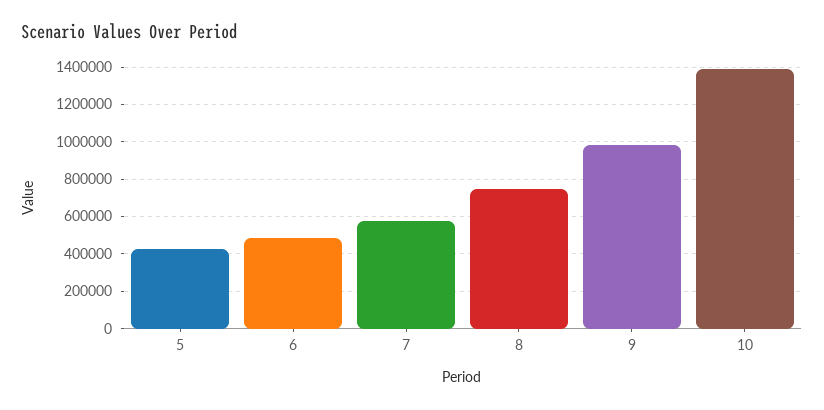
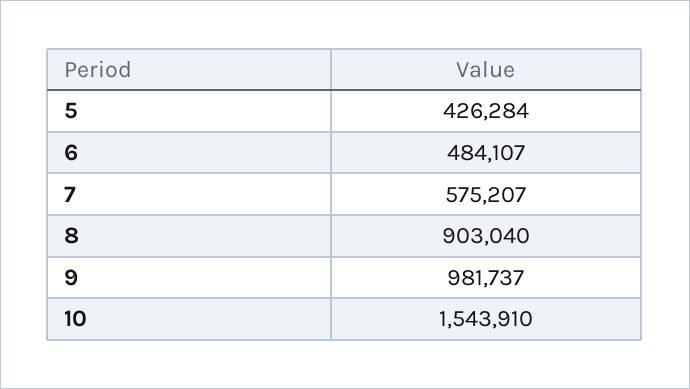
8: 750000 -> 903040
10: 1400000 -> 1543910

